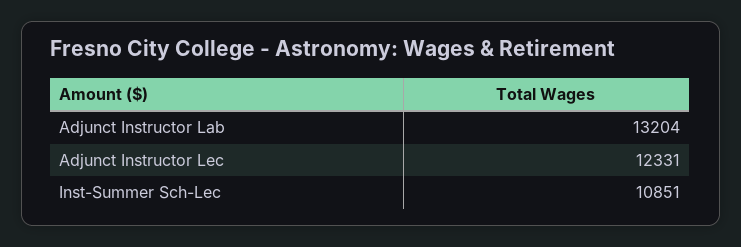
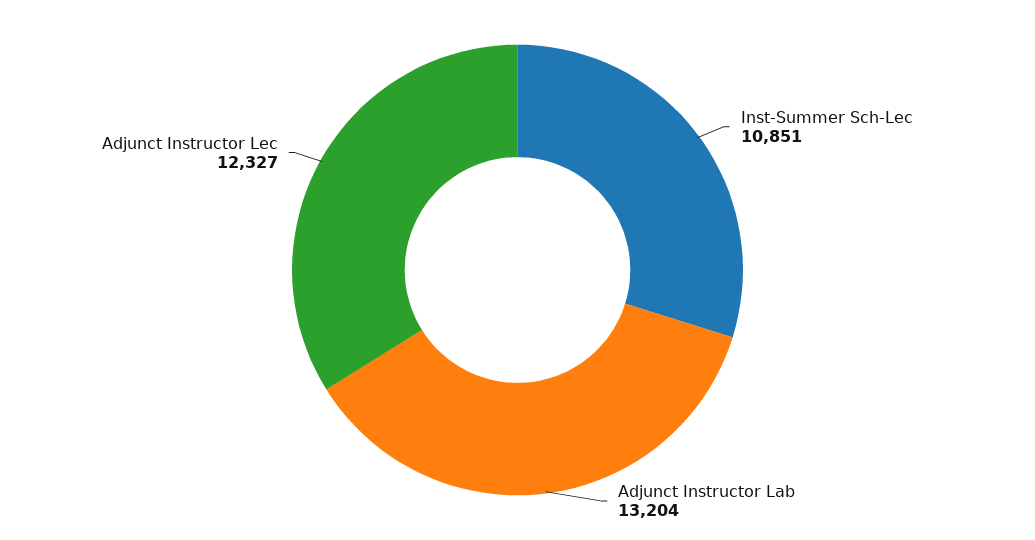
Adjunct Instructor Lec: 12331 -> 12327

